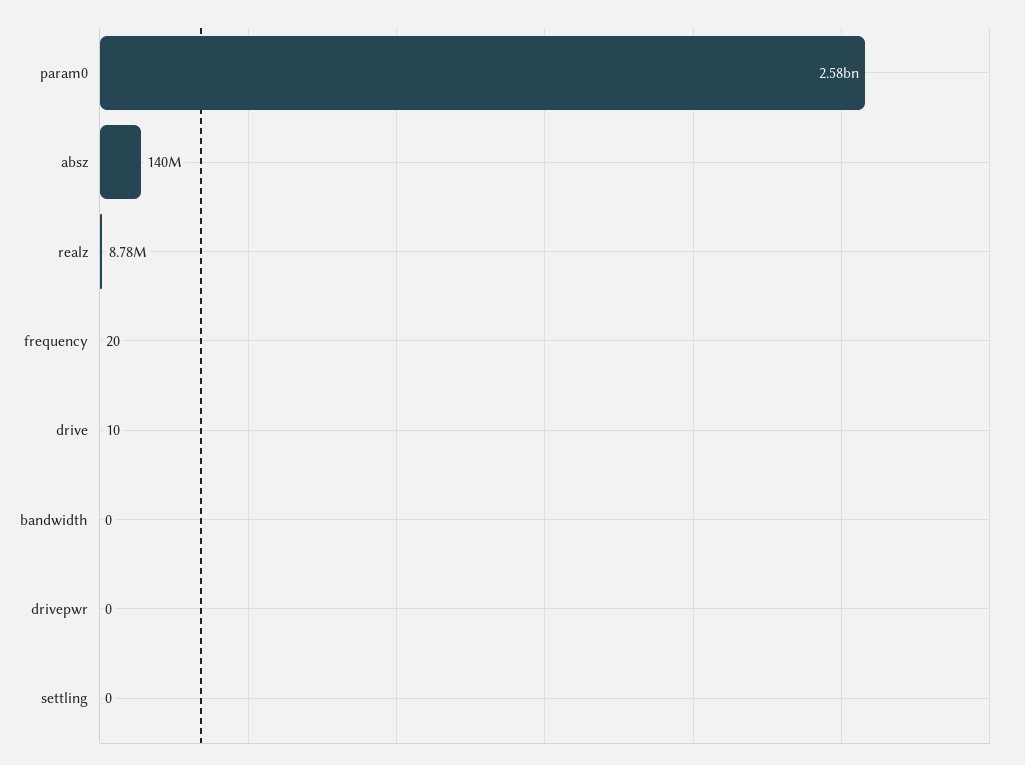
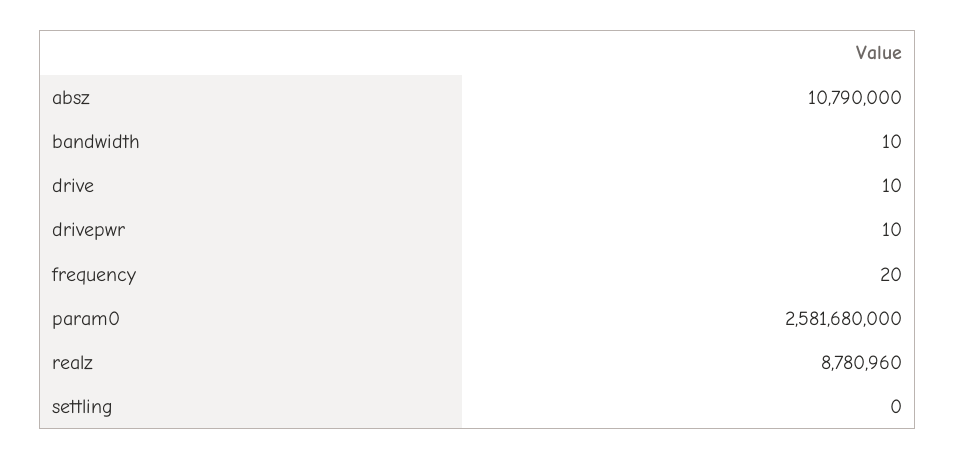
absz: 140000000 -> 10790000
bandwidth: 0 -> 10
drivepwr: 0 -> 10

